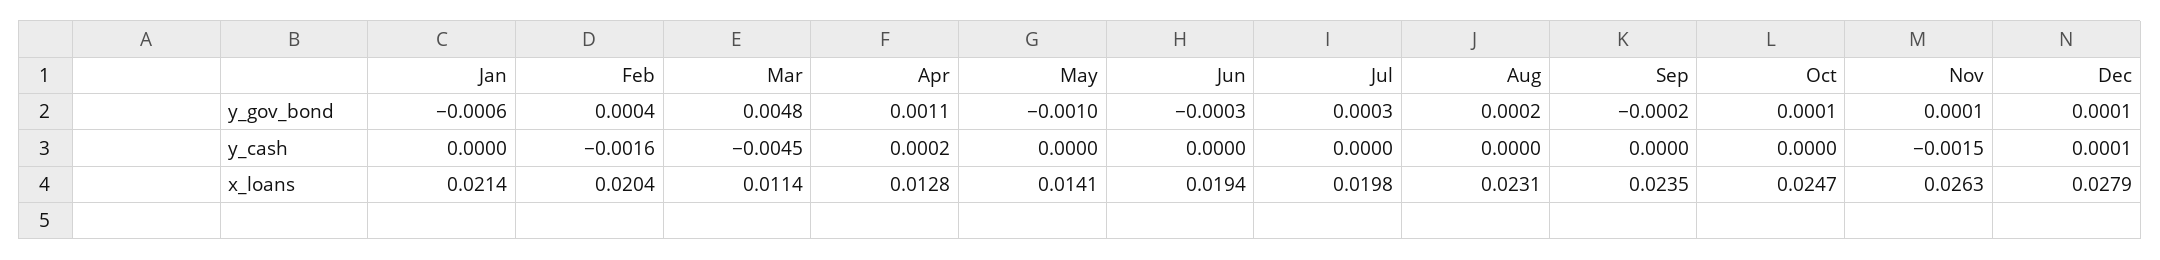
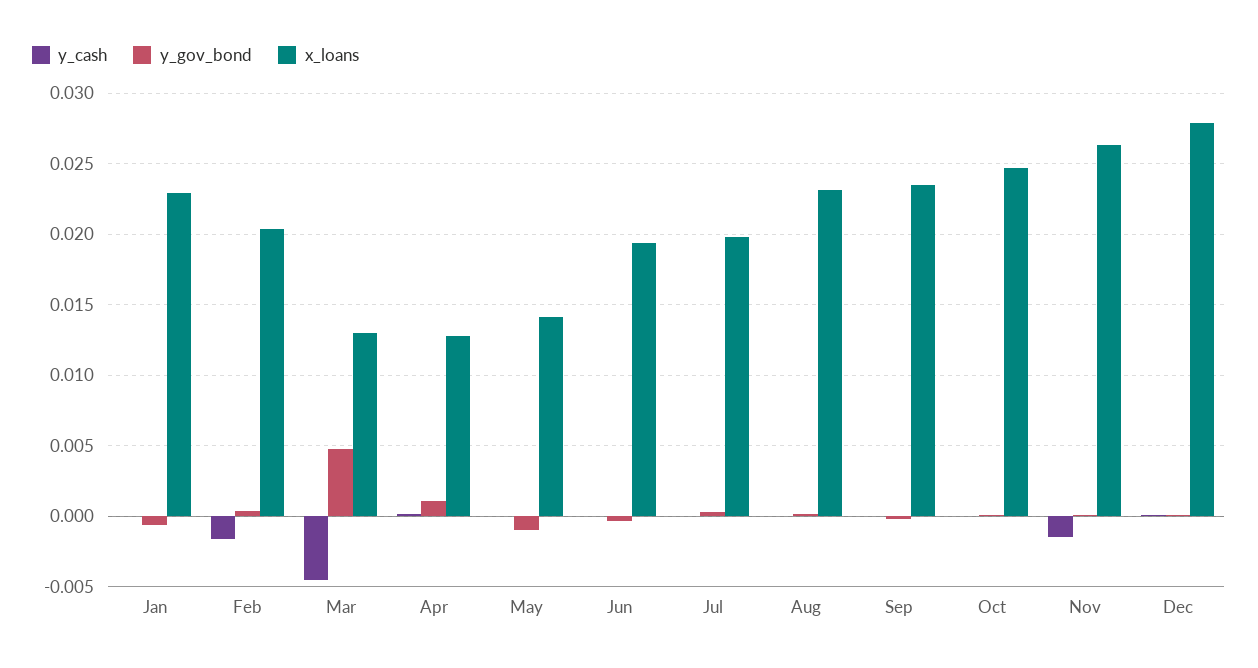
x_loans, Jan: 0.0214 -> 0.023
x_loans, Mar: 0.0114 -> 0.013

